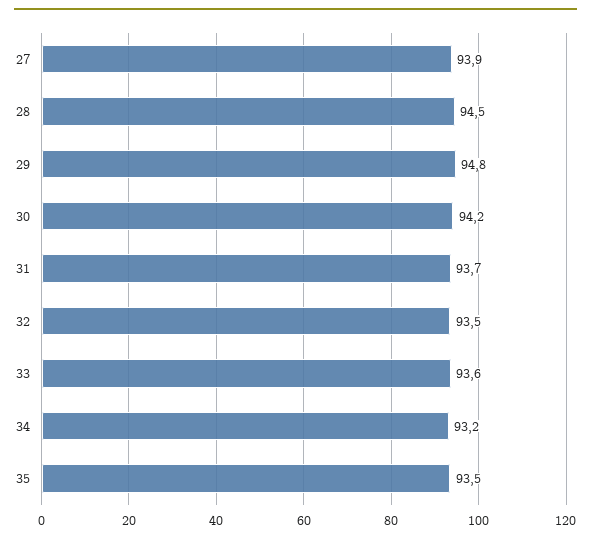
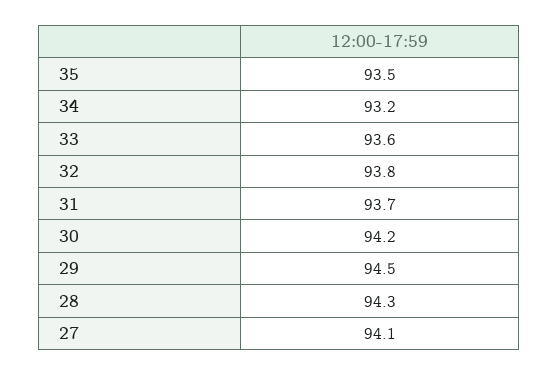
27: 93.9 -> 94.1
28: 94.5 -> 94.3
29: 94.8 -> 94.5
32: 93.5 -> 93.8

